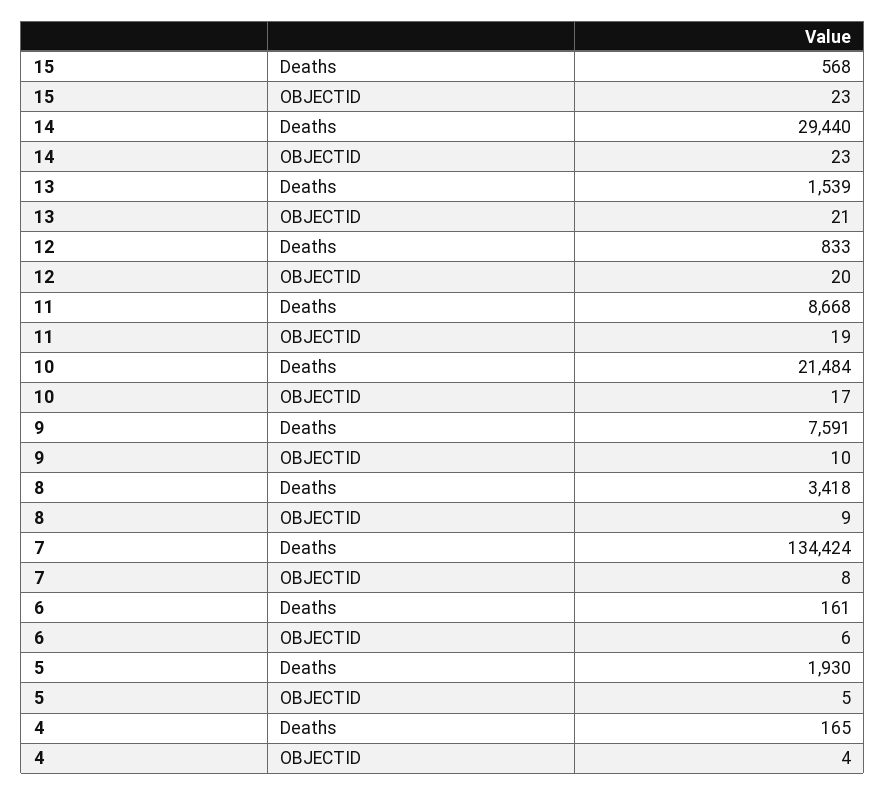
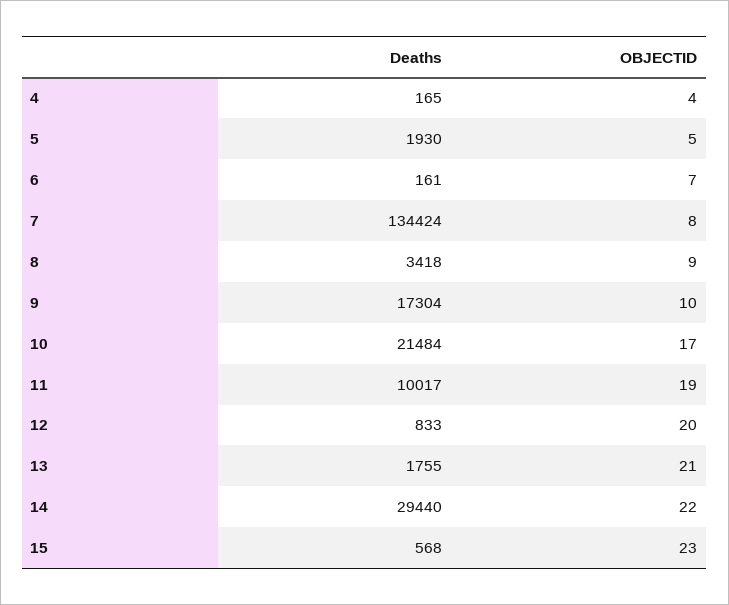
14, OBJECTID: 23 -> 22
13, Deaths: 1539 -> 1755
11, Deaths: 8668 -> 10017
9, Deaths: 7591 -> 17304
6, OBJECTID: 6 -> 7

